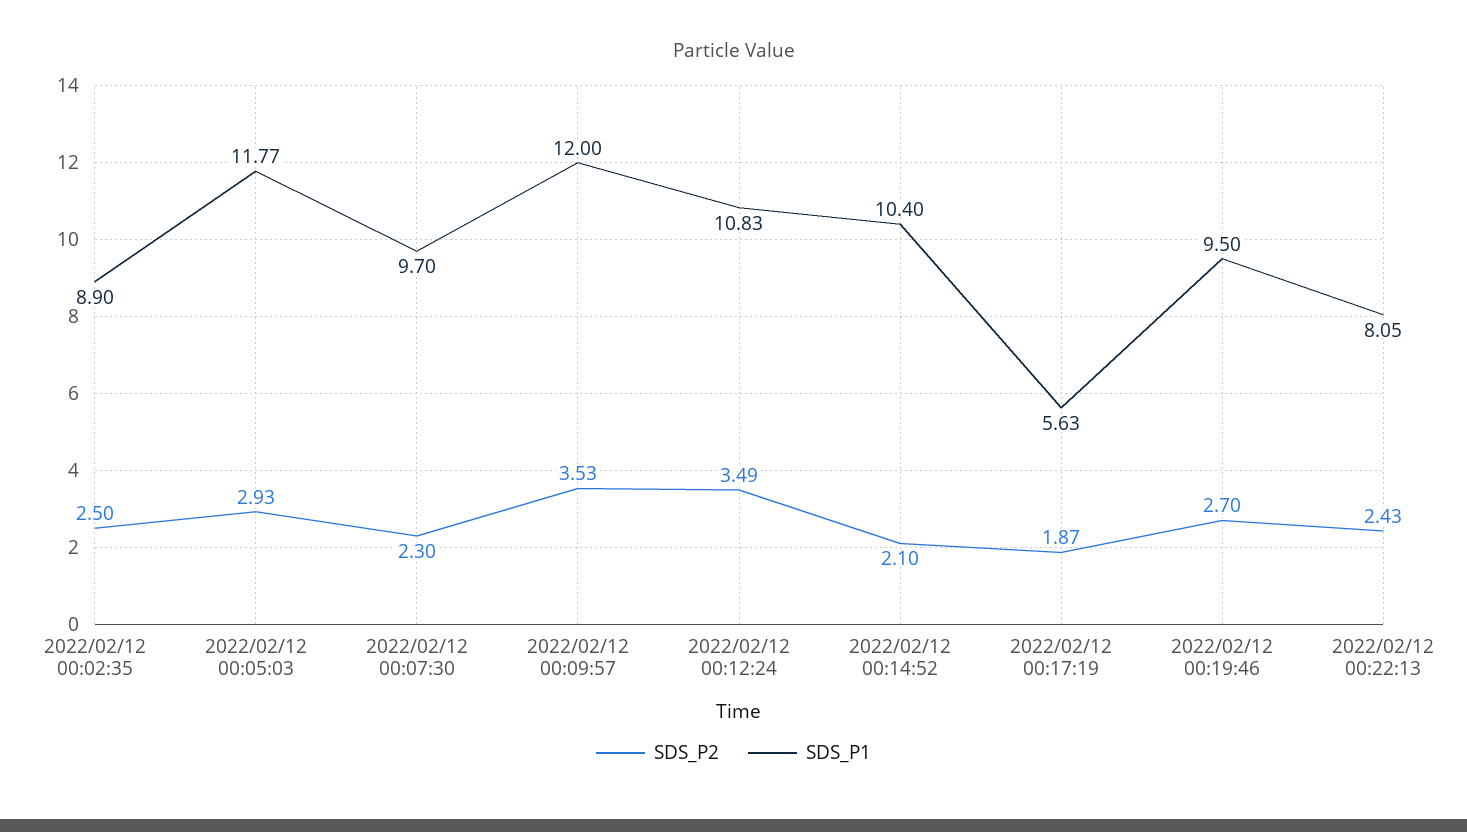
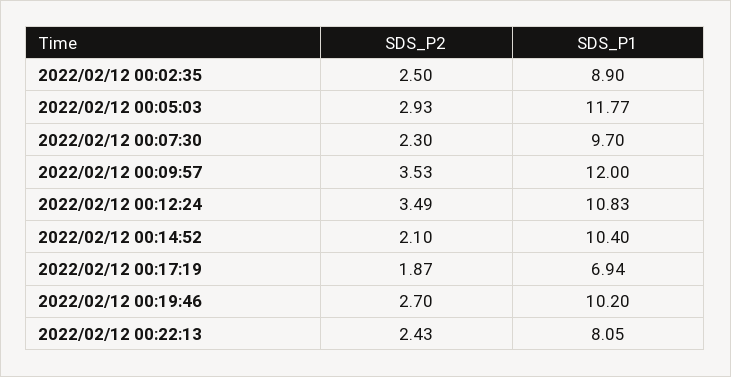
SDS_P1, 2022/02/12 00:17:19: 5.63 -> 6.94
SDS_P1, 2022/02/12 00:19:46: 9.5 -> 10.2

